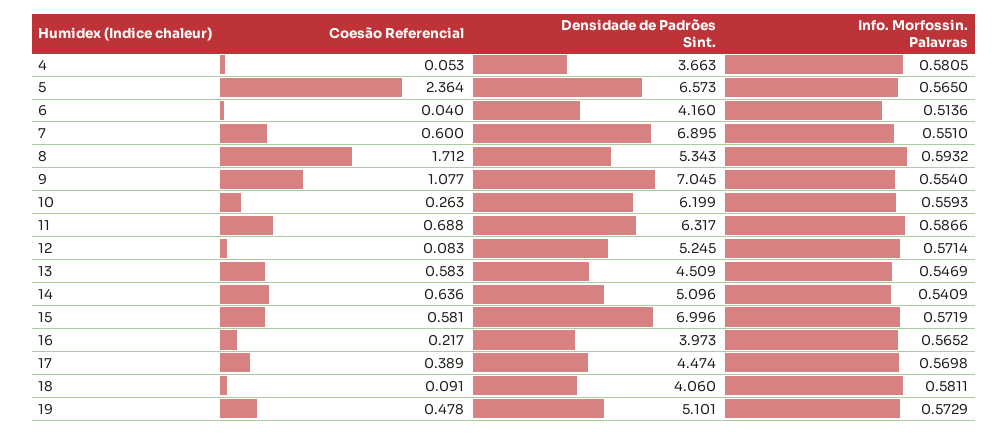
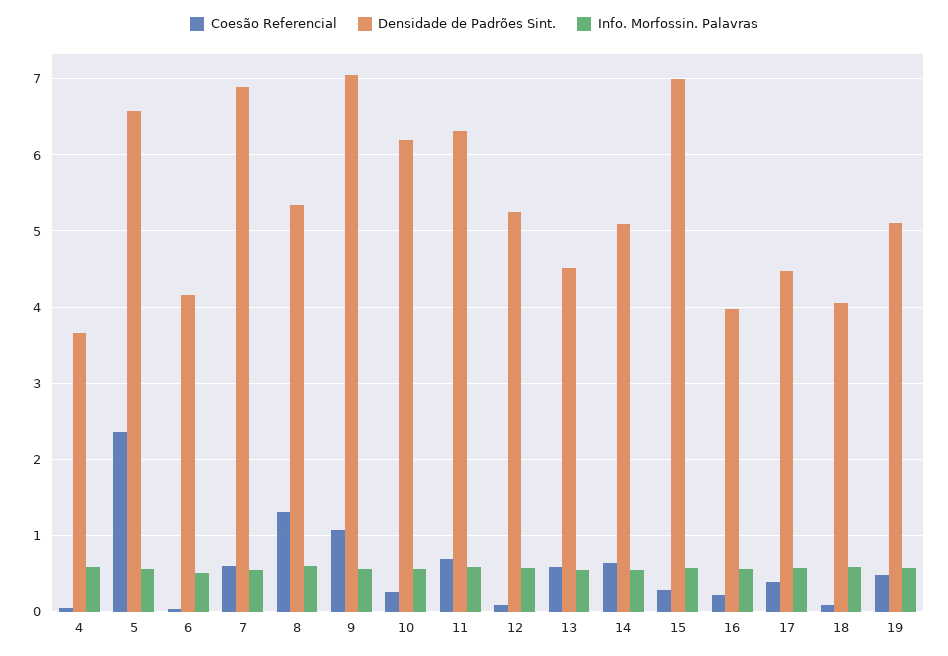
Coesão Referencial, 8: 1.712 -> 1.3
Coesão Referencial, 15: 0.581 -> 0.3

